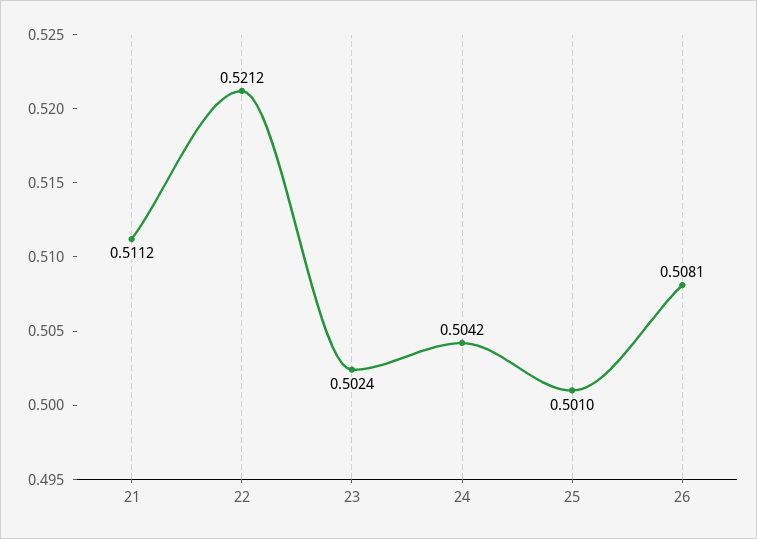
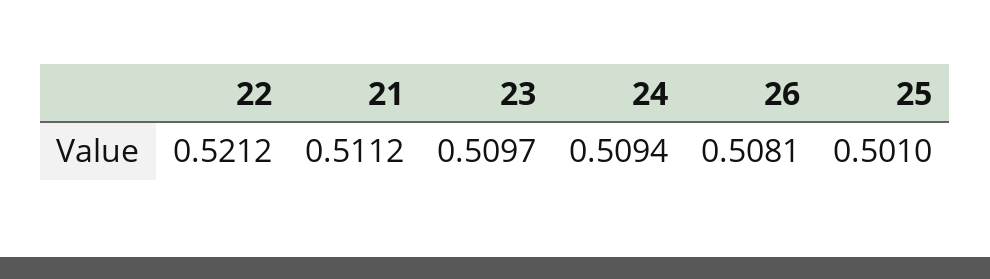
23: 0.5024 -> 0.5097
24: 0.5042 -> 0.5094

